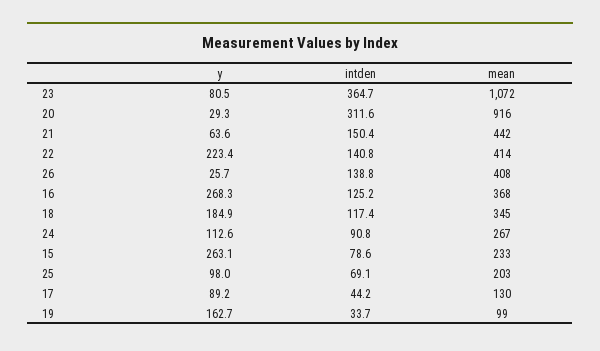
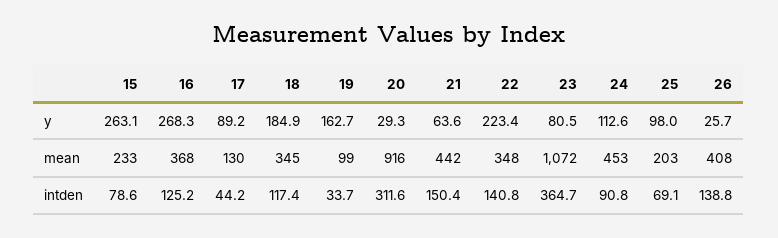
mean, 22: 414 -> 348
mean, 24: 267 -> 453

